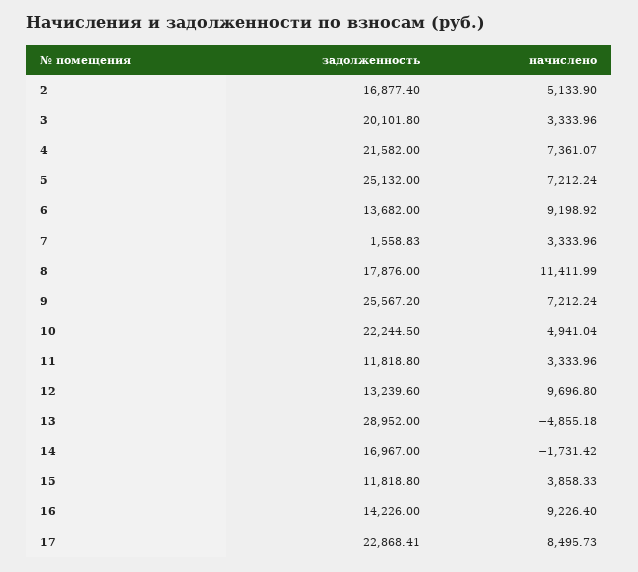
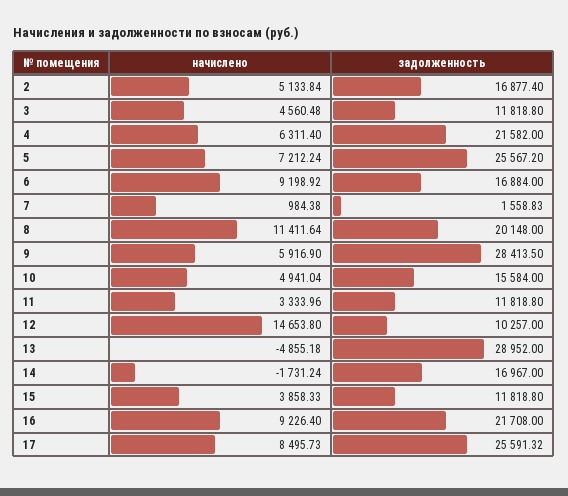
начислено, 2: 5133.9 -> 5133.84
задолженность, 3: 20101.8 -> 11818.8
начислено, 3: 3333.96 -> 4560.48
начислено, 4: 7361.07 -> 6311.4
задолженность, 5: 25132 -> 25567.2
задолженность, 6: 13682 -> 16884
начислено, 7: 3333.96 -> 984.38
задолженность, 8: 17876 -> 20148
начислено, 8: 11411.99 -> 11411.64
задолженность, 9: 25567.2 -> 28413.5
начислено, 9: 7212.24 -> 5916.9
задолженность, 10: 22244.5 -> 15584
задолженность, 12: 13239.6 -> 10257
начислено, 12: 9696.8 -> 14653.8
начислено, 14: -1731.42 -> -1731.24
задолженность, 16: 14226 -> 21708
задолженность, 17: 22868.41 -> 25591.32

